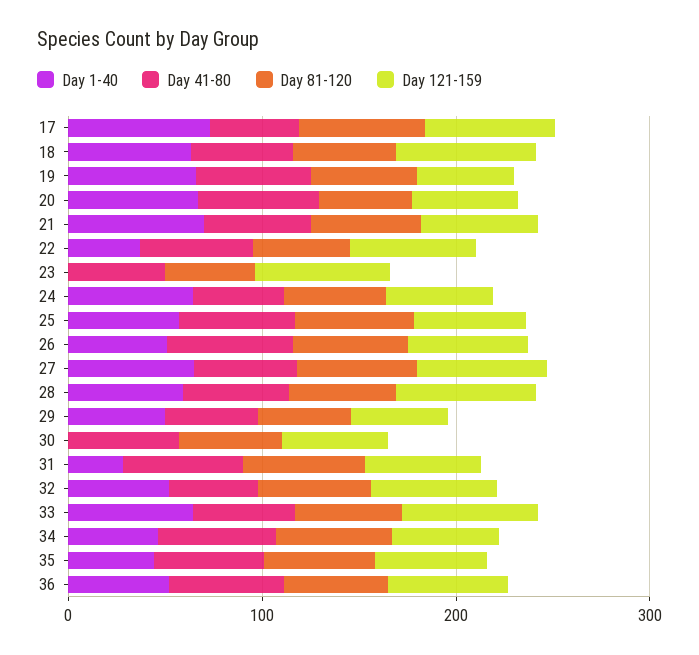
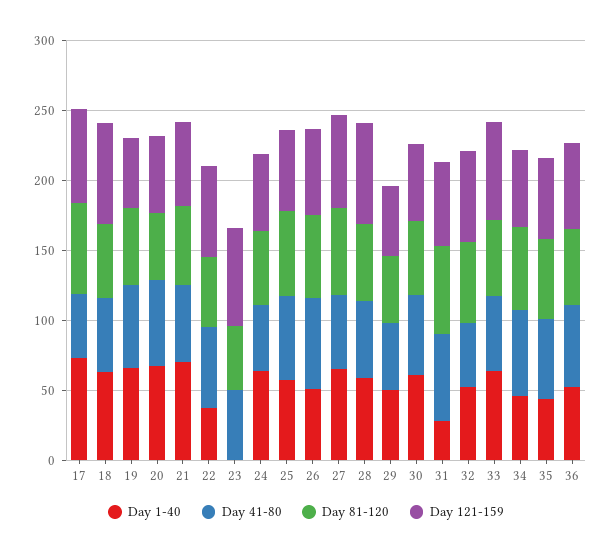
Day 1-40, 30: 0 -> 60

